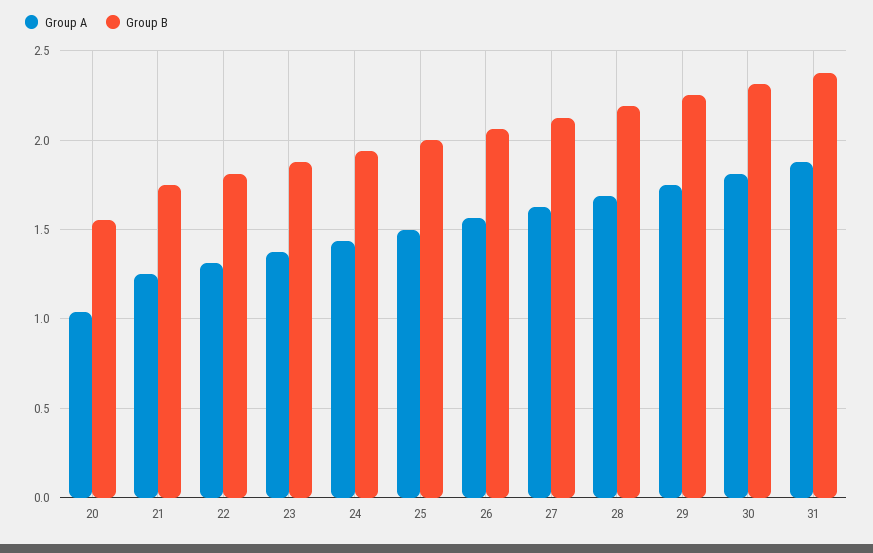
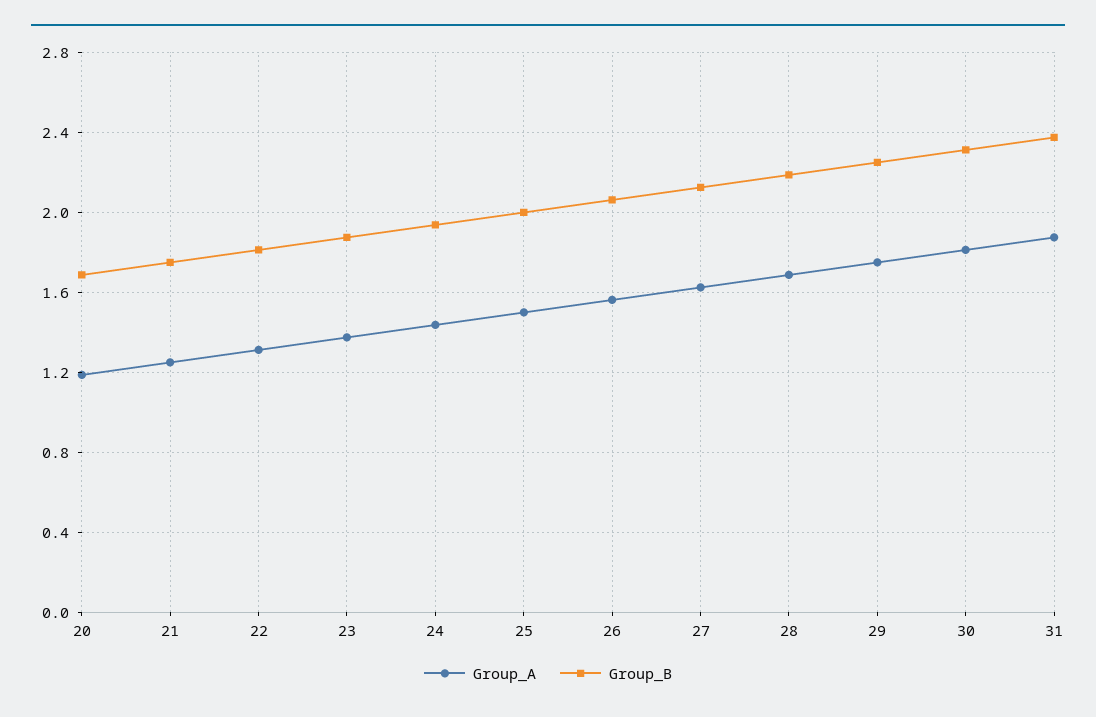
Group A, 20: 1.05 -> 1.2
Group B, 20: 1.55 -> 1.7

